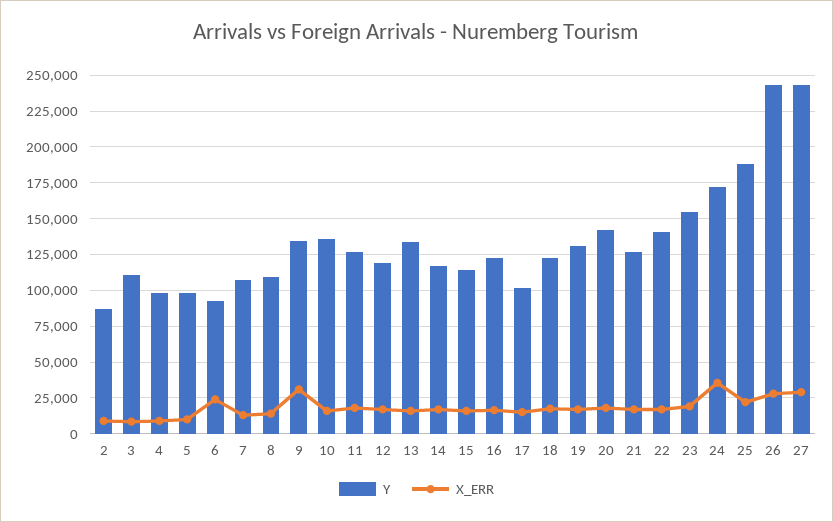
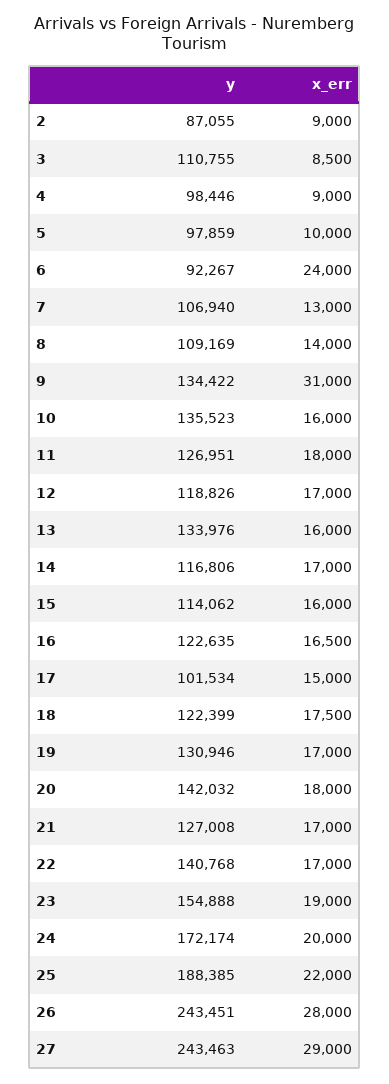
X_ERR, 24: 35000 -> 20000

